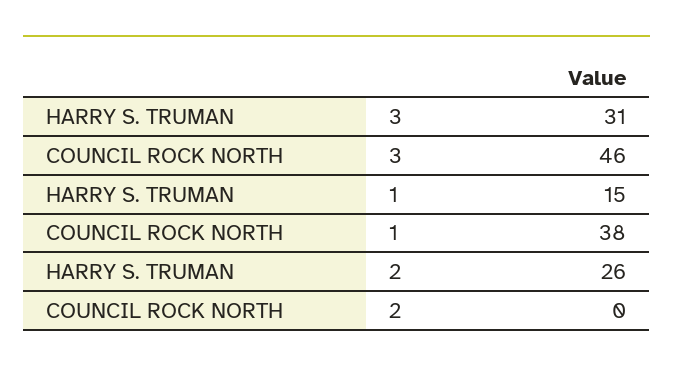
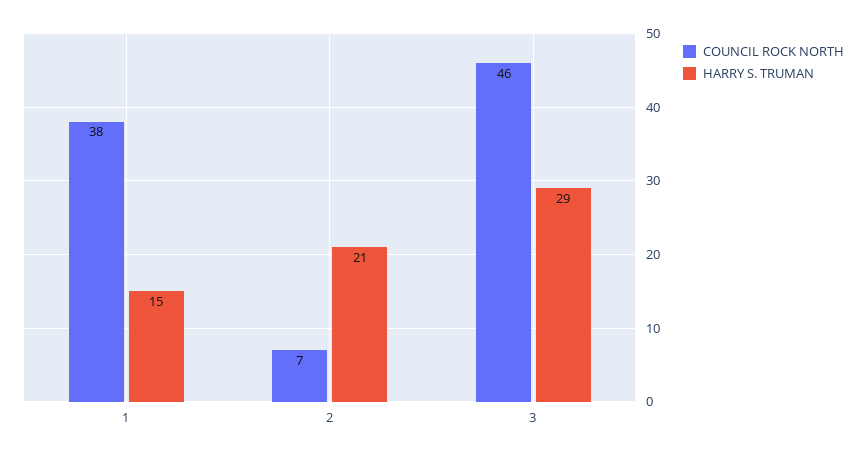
HARRY S. TRUMAN, 3: 31 -> 29
HARRY S. TRUMAN, 2: 26 -> 21
COUNCIL ROCK NORTH, 2: 0 -> 7

